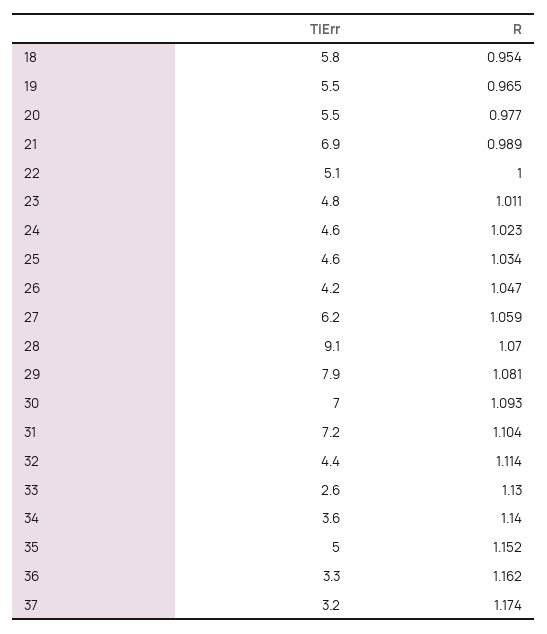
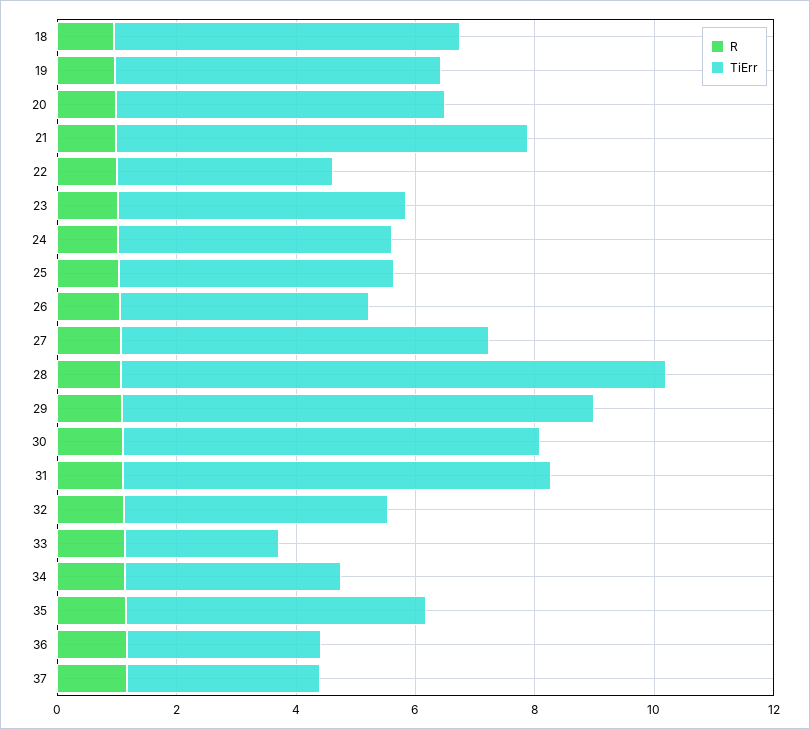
TiErr, 22: 5.1 -> 3.5

